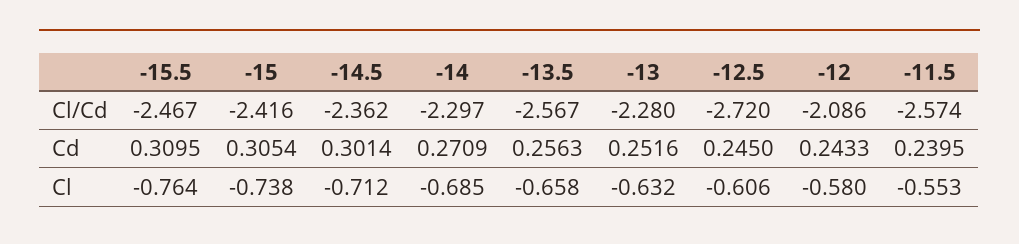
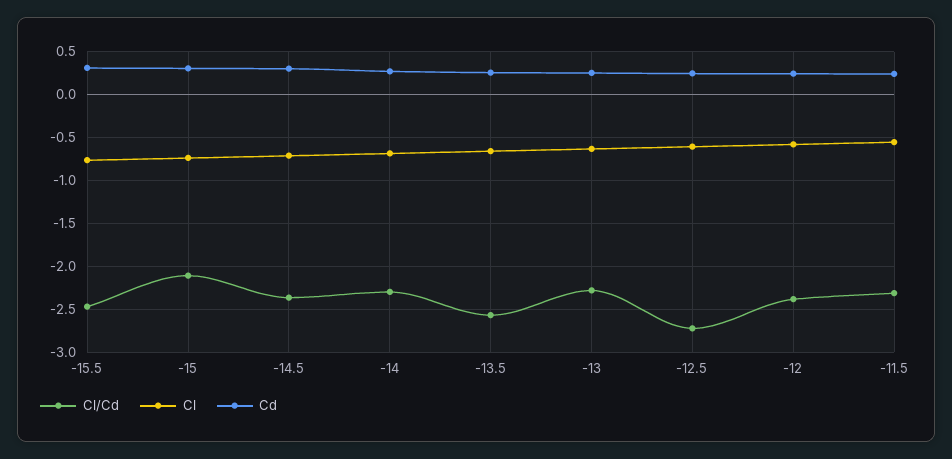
Cl/Cd, -15: -2.416 -> -2.1
Cl/Cd, -12: -2.086 -> -2.4
Cl/Cd, -11.5: -2.574 -> -2.3

